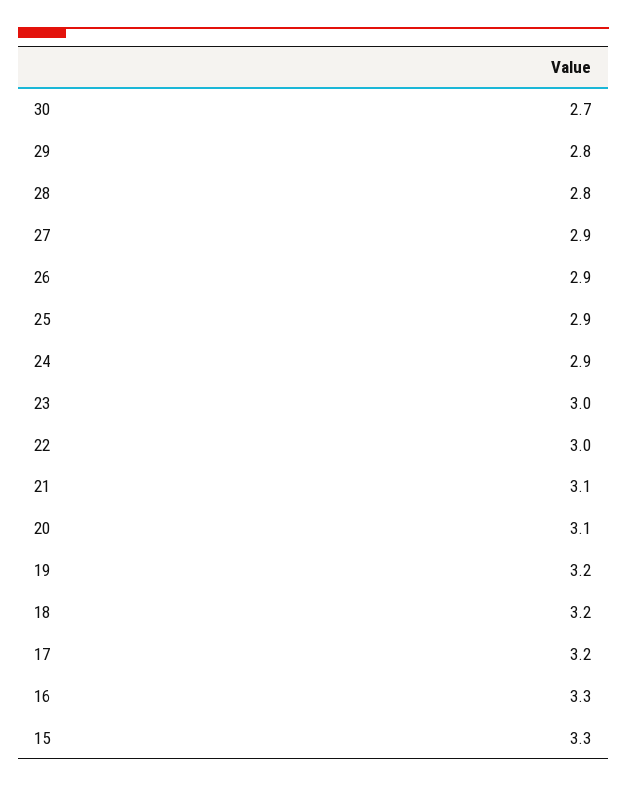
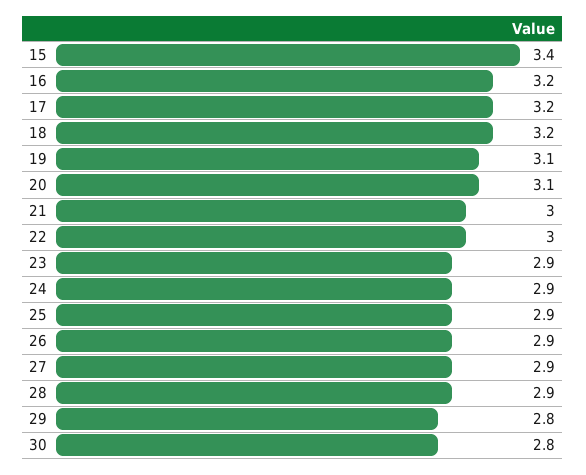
30: 2.7 -> 2.8
28: 2.8 -> 2.9
23: 3 -> 2.9
21: 3.1 -> 3
19: 3.2 -> 3.1
16: 3.3 -> 3.2
15: 3.3 -> 3.4

